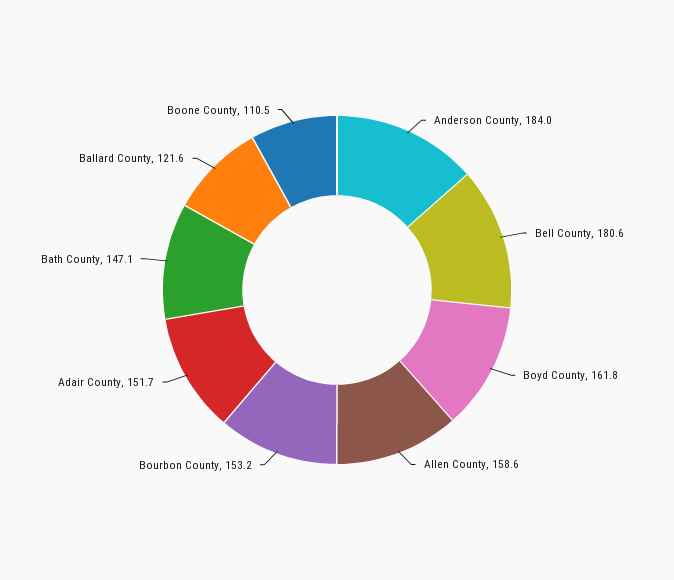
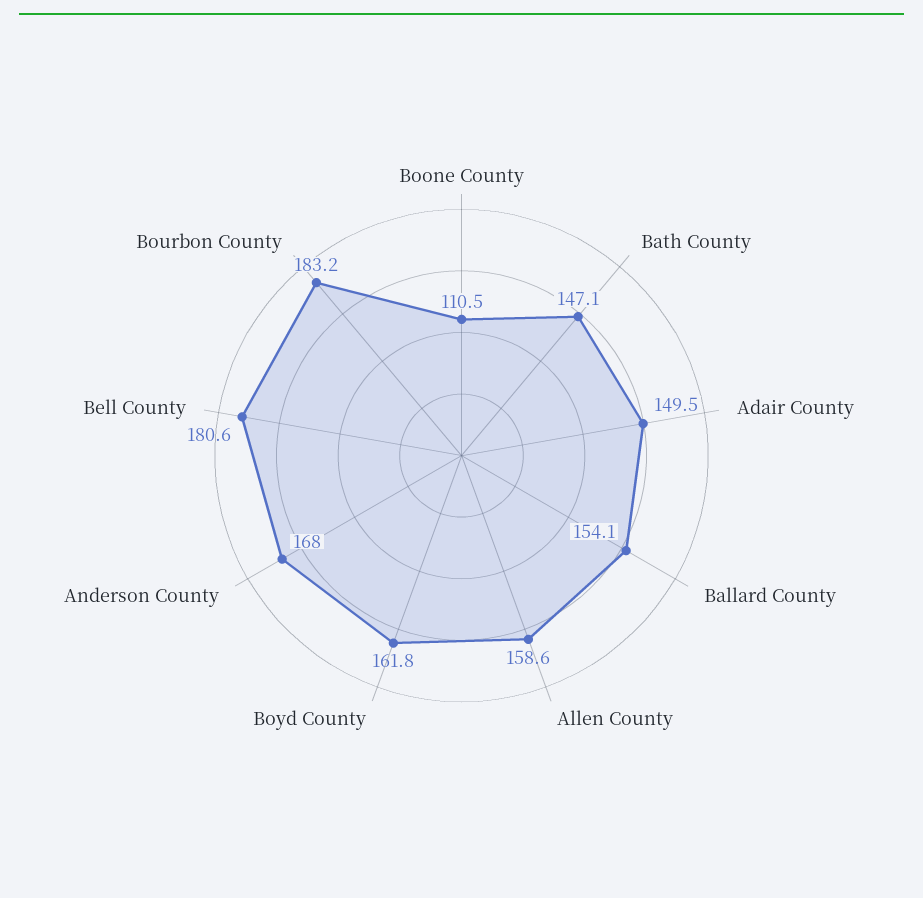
Anderson County: 184 -> 168
Bourbon County: 153.2 -> 183.2
Adair County: 151.7 -> 149.5
Ballard County: 121.6 -> 154.1

